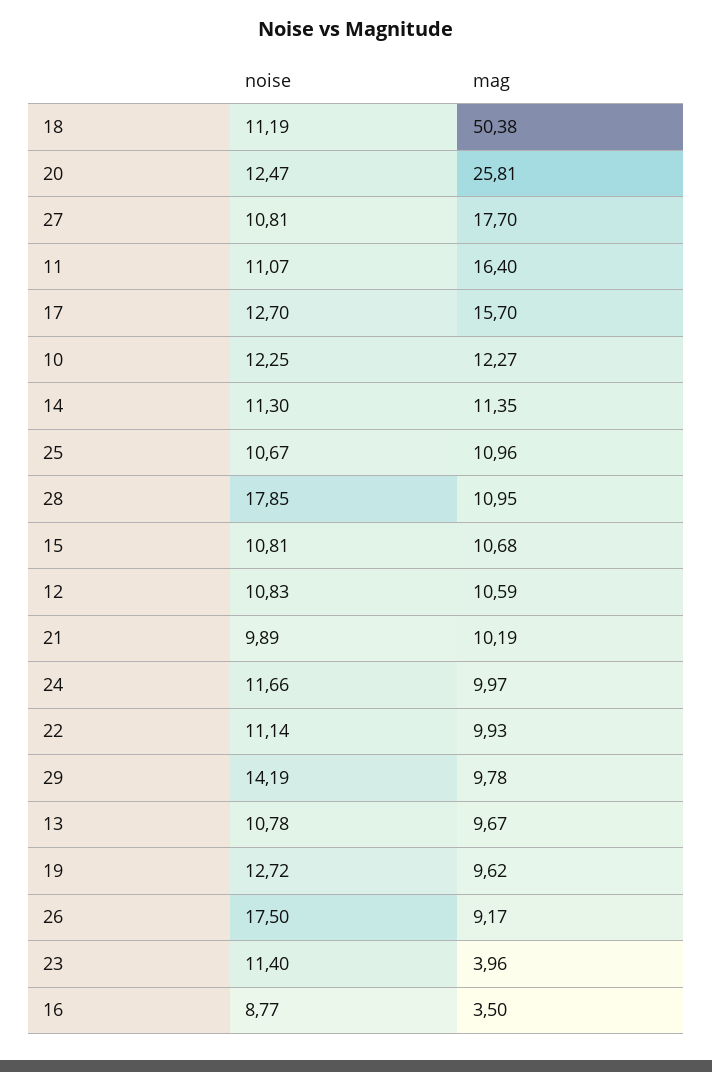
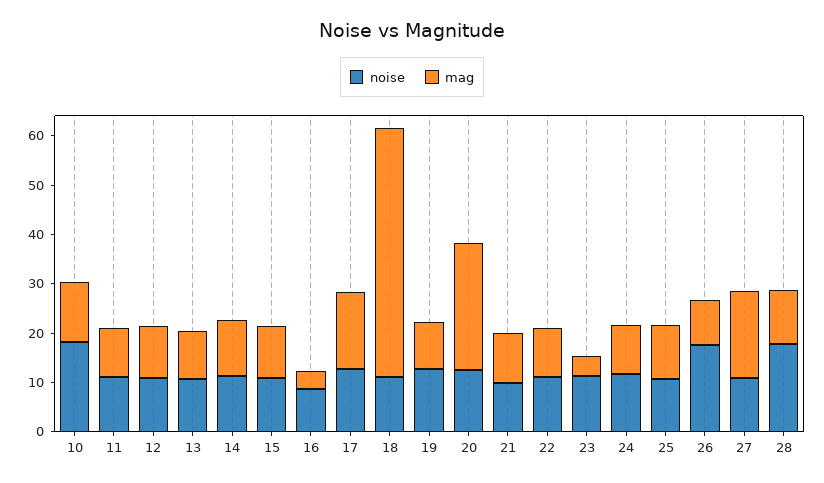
mag, 11: 16.4 -> 10
noise, 10: 12.25 -> 18
noise, 29: 14.19 -> none
mag, 29: 9.78 -> none

